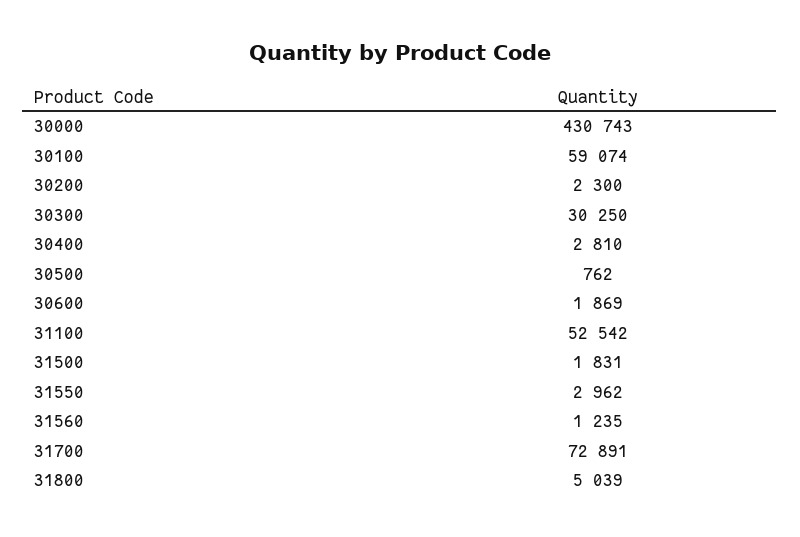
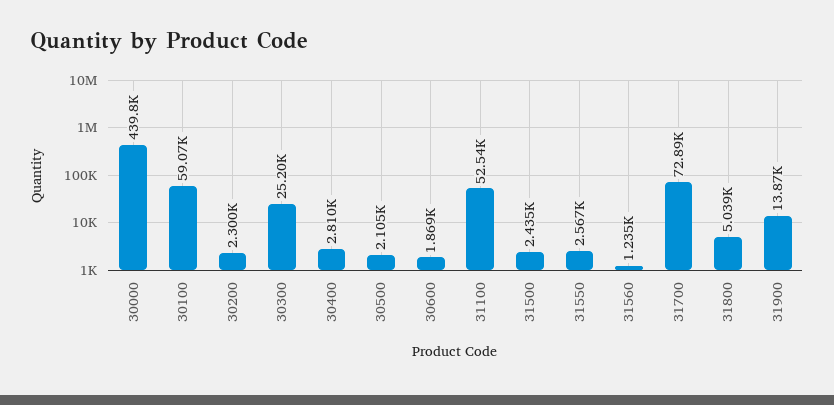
30000: 430743 -> 439800
30300: 30250 -> 25200
30500: 762 -> 2105
31500: 1831 -> 2435
31550: 2962 -> 2567
31900: none -> 13870

